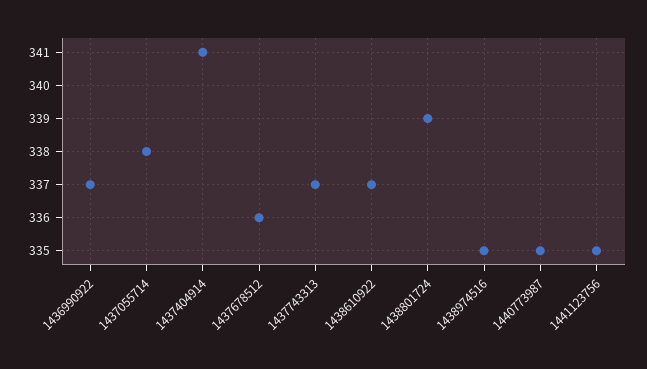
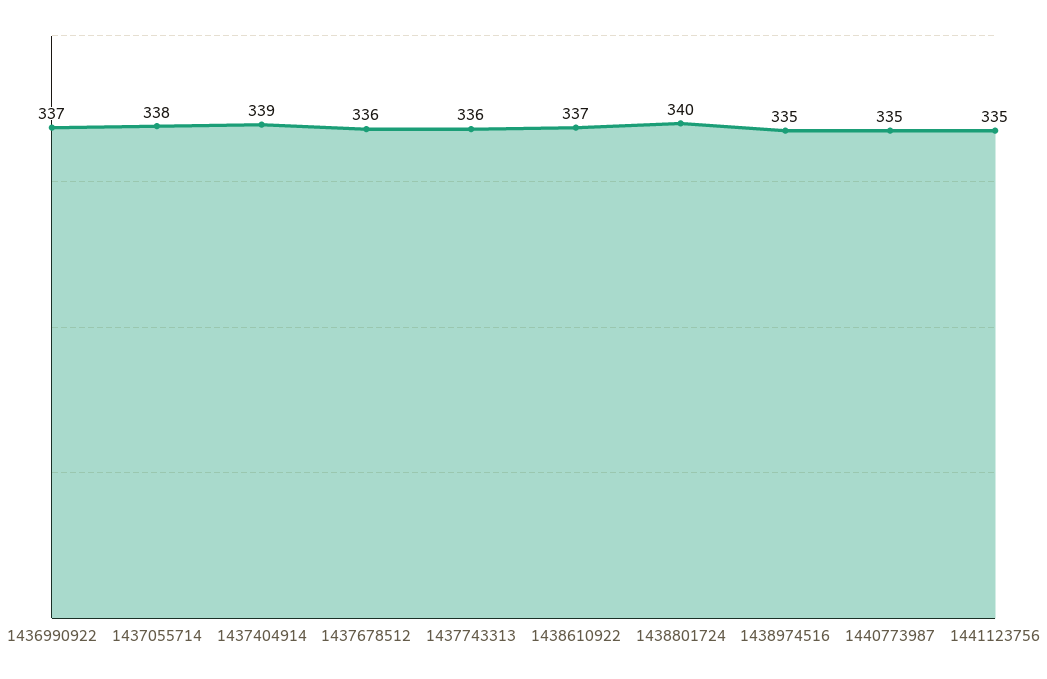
1437404914: 341 -> 339
1437743313: 337 -> 336
1438801724: 339 -> 340

